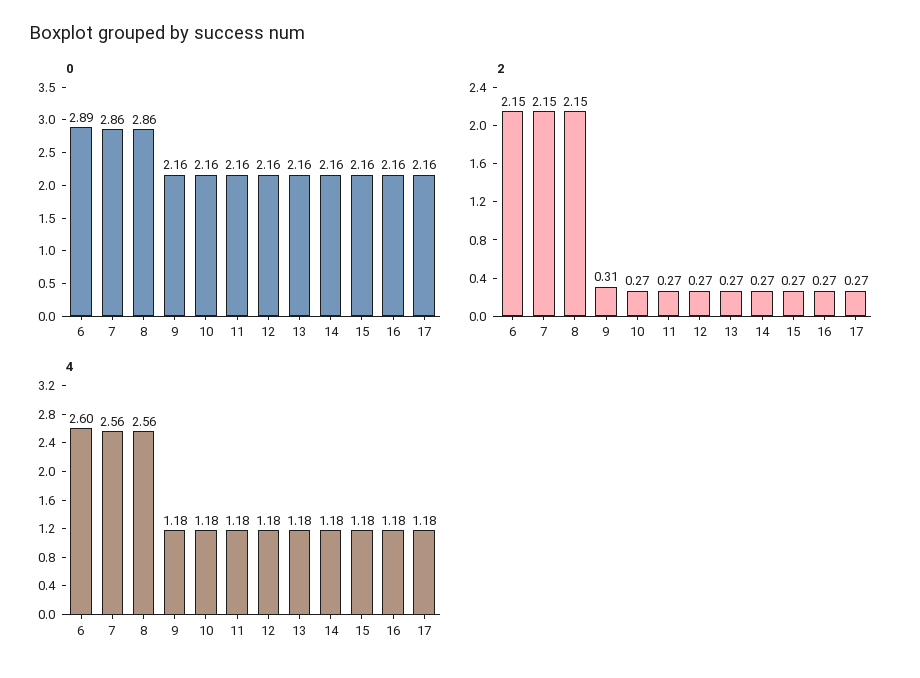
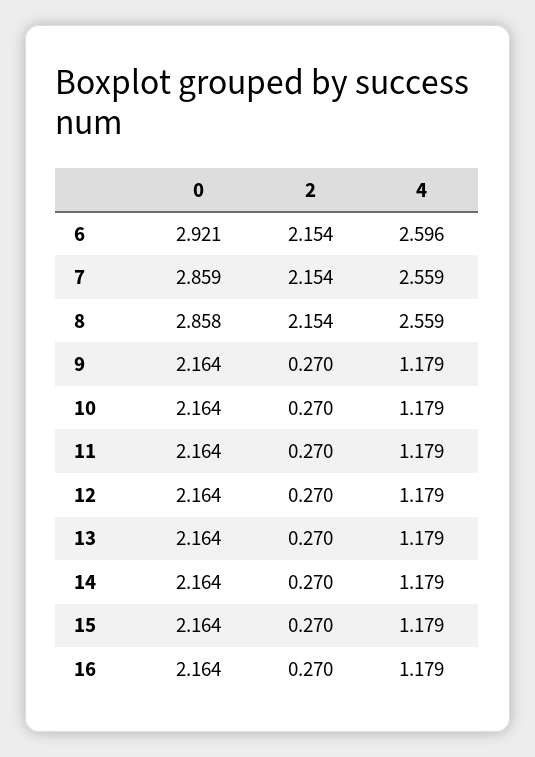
0, 6: 2.89 -> 2.921
0, 17: 2.16 -> none
2, 9: 0.31 -> 0.27
2, 17: 0.27 -> none
4, 17: 1.18 -> none

